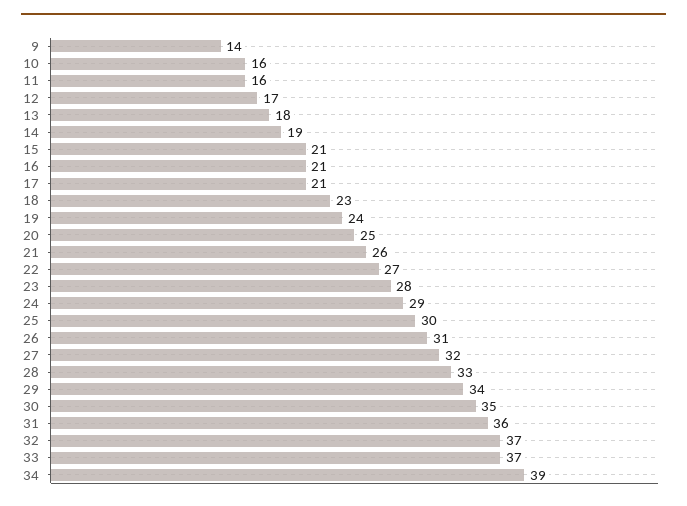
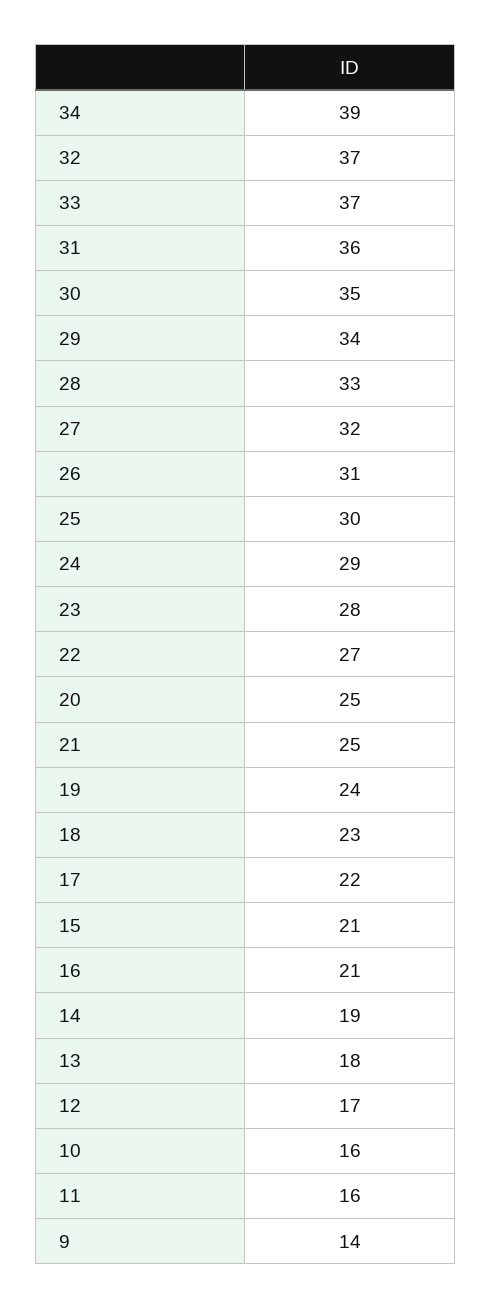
17: 21 -> 22
21: 26 -> 25

